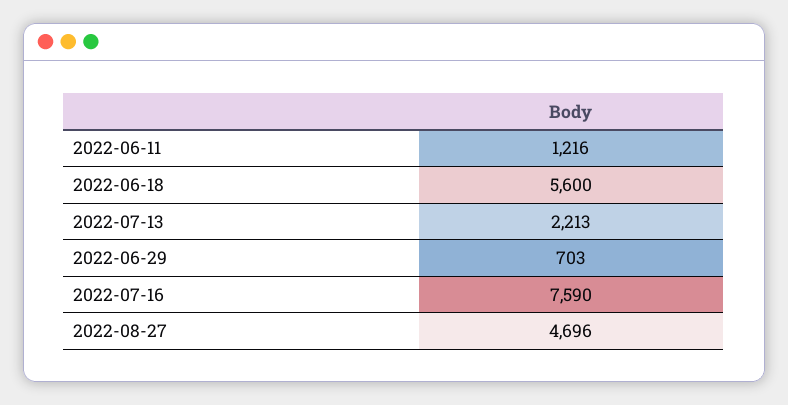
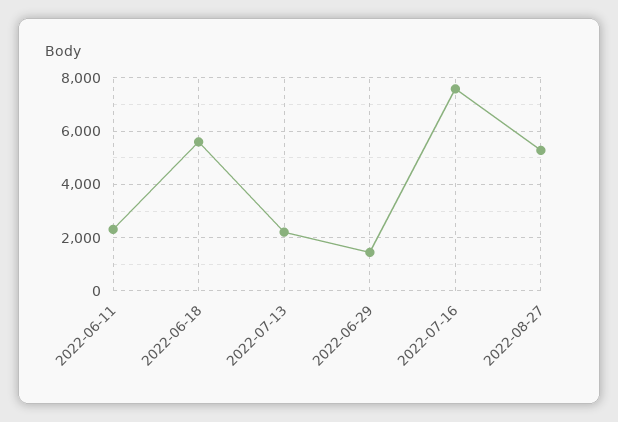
2022-06-11: 1216 -> 2250
2022-06-29: 703 -> 1500
2022-08-27: 4696 -> 5250

